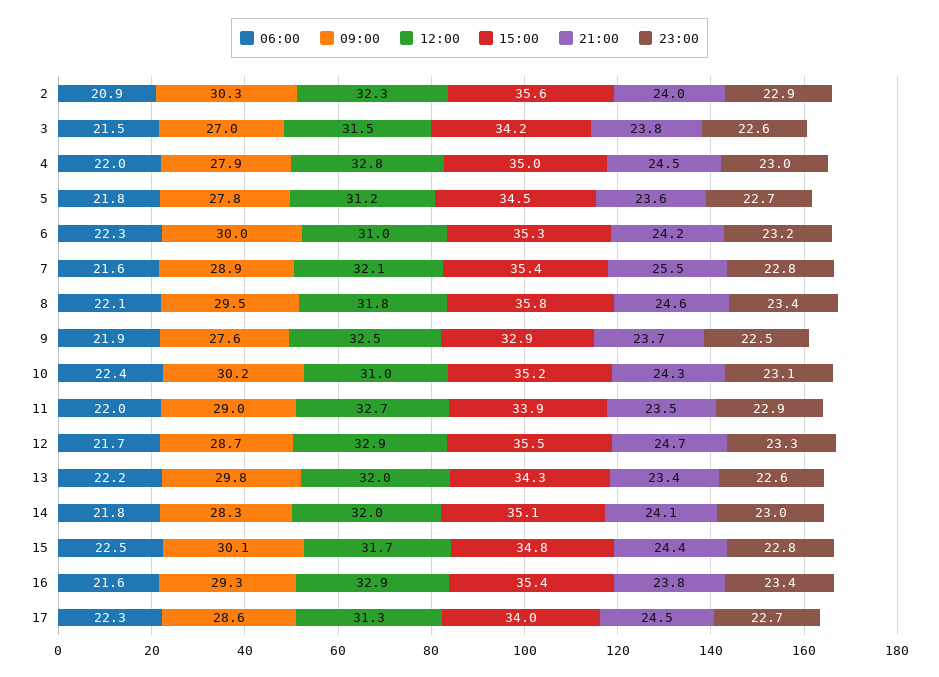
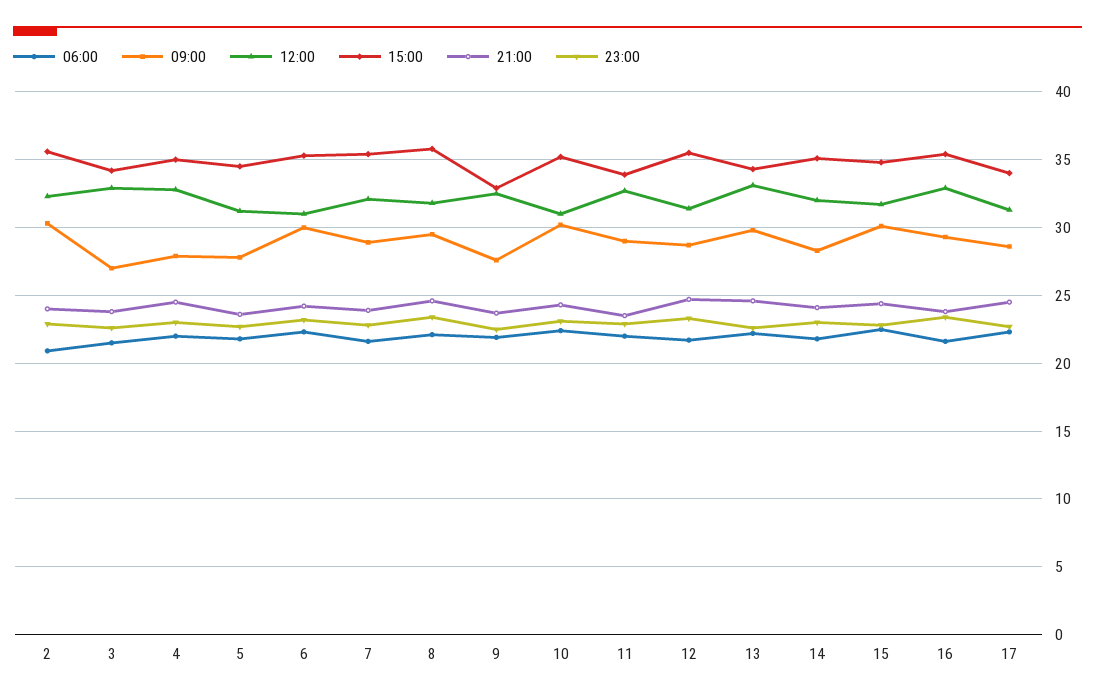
12:00, 3: 31.5 -> 33
21:00, 7: 25.5 -> 24
12:00, 12: 32.9 -> 31.5
12:00, 13: 32 -> 33
21:00, 13: 23.4 -> 24.5

